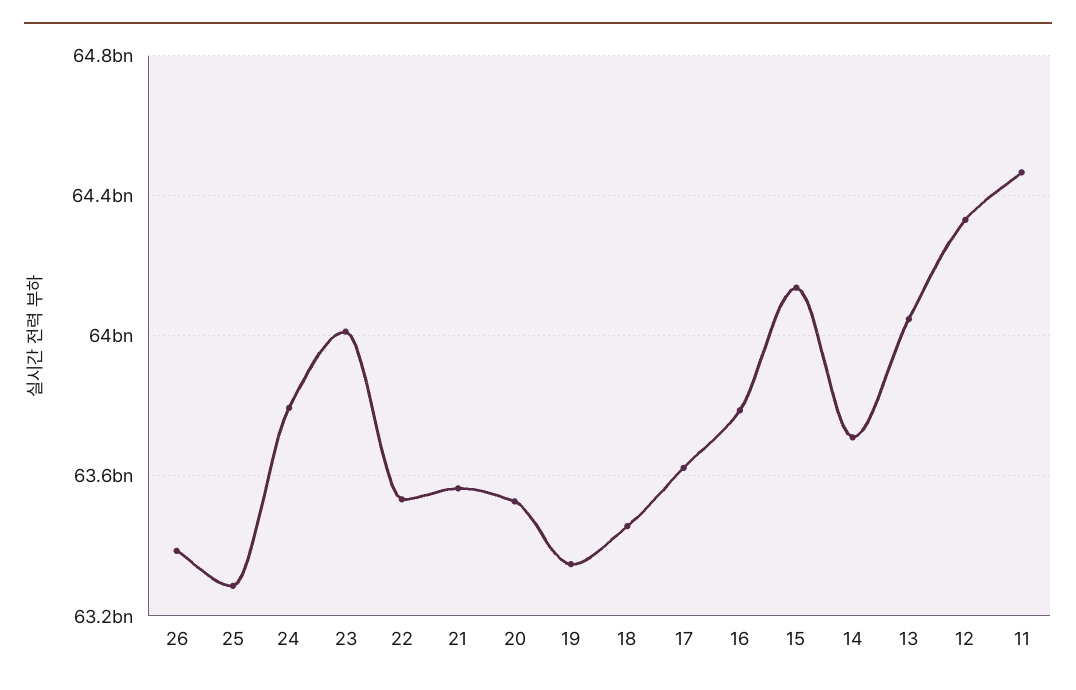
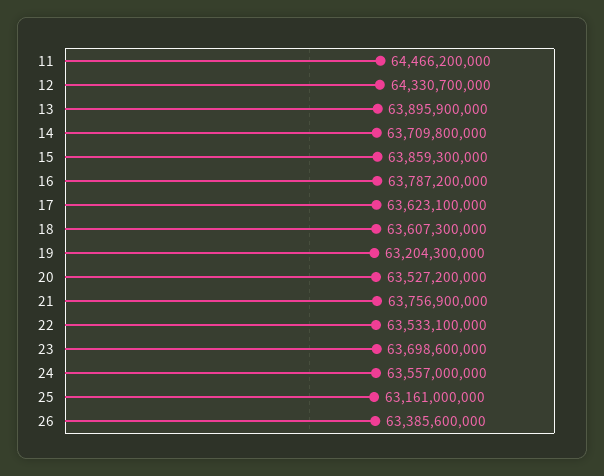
25: 63300000000 -> 63161000000
24: 63800000000 -> 63557000000
23: 64000000000 -> 63698600000
21: 63550000000 -> 63756900000
19: 63350000000 -> 63204300000
18: 63450000000 -> 63607300000
15: 64150000000 -> 63859300000
13: 64050000000 -> 63895900000

